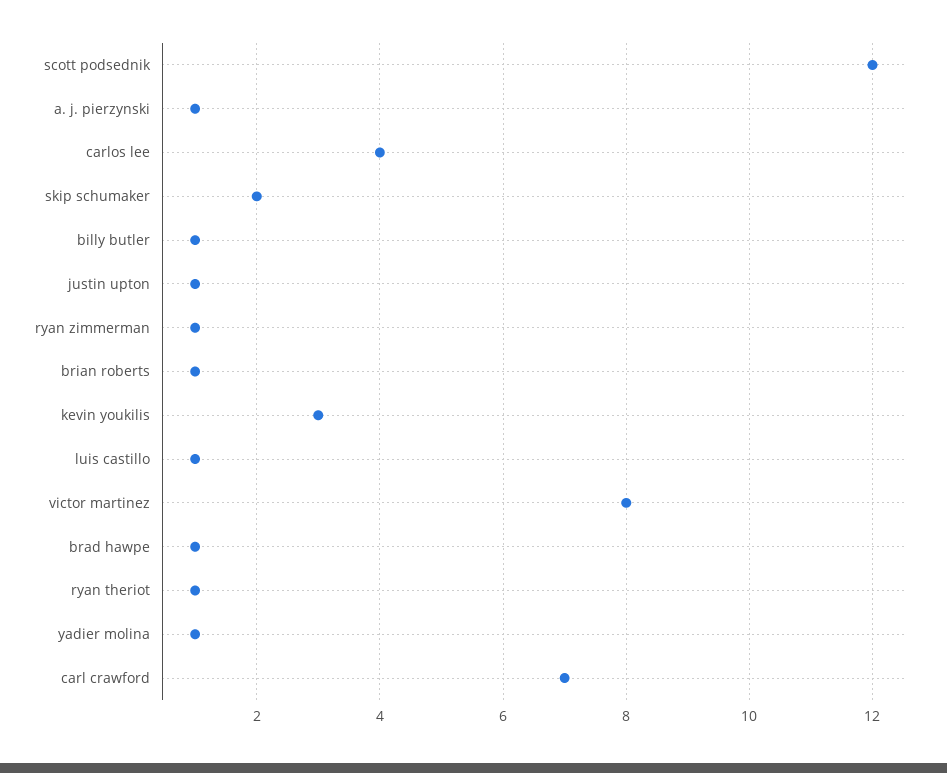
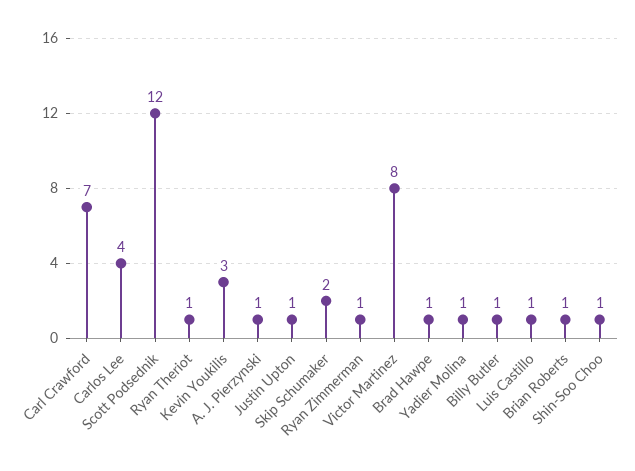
Shin-Soo Choo: none -> 1

